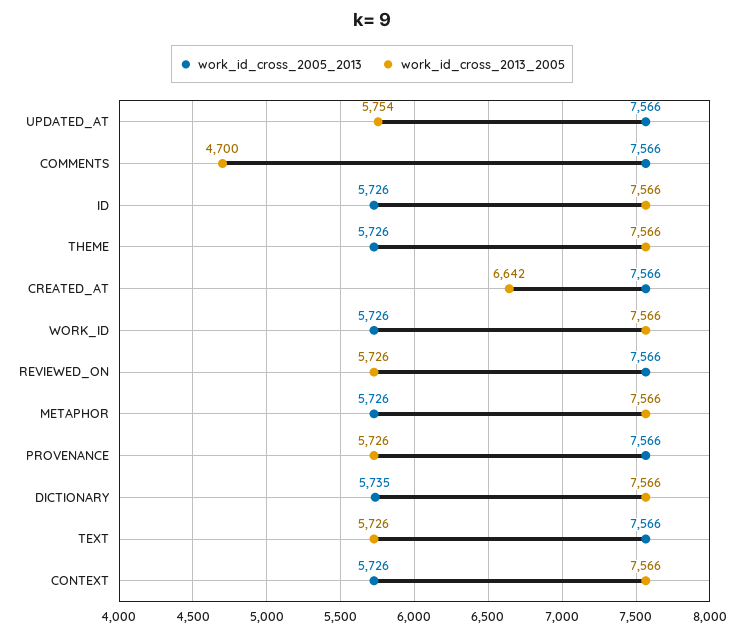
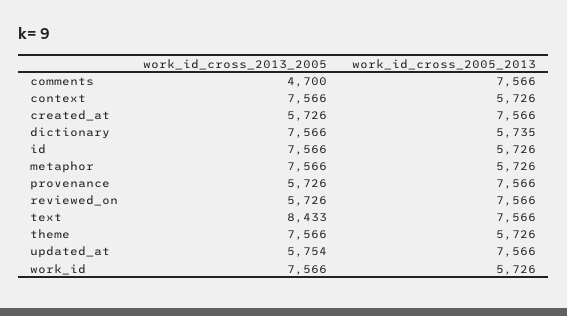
work_id_cross_2013_2005, CREATED_AT: 6642 -> 5726
work_id_cross_2013_2005, TEXT: 5726 -> 8433

